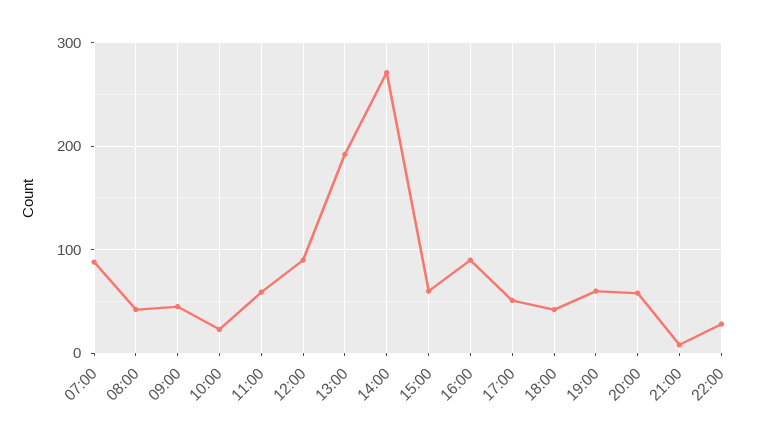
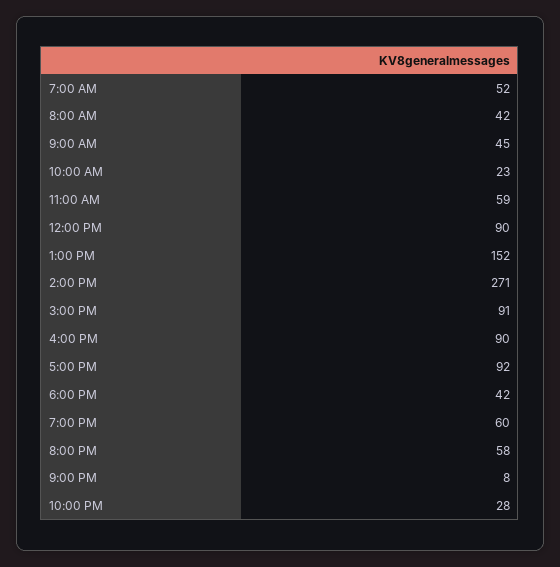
07:00: 90 -> 52
13:00: 190 -> 152
15:00: 60 -> 91
17:00: 50 -> 92

